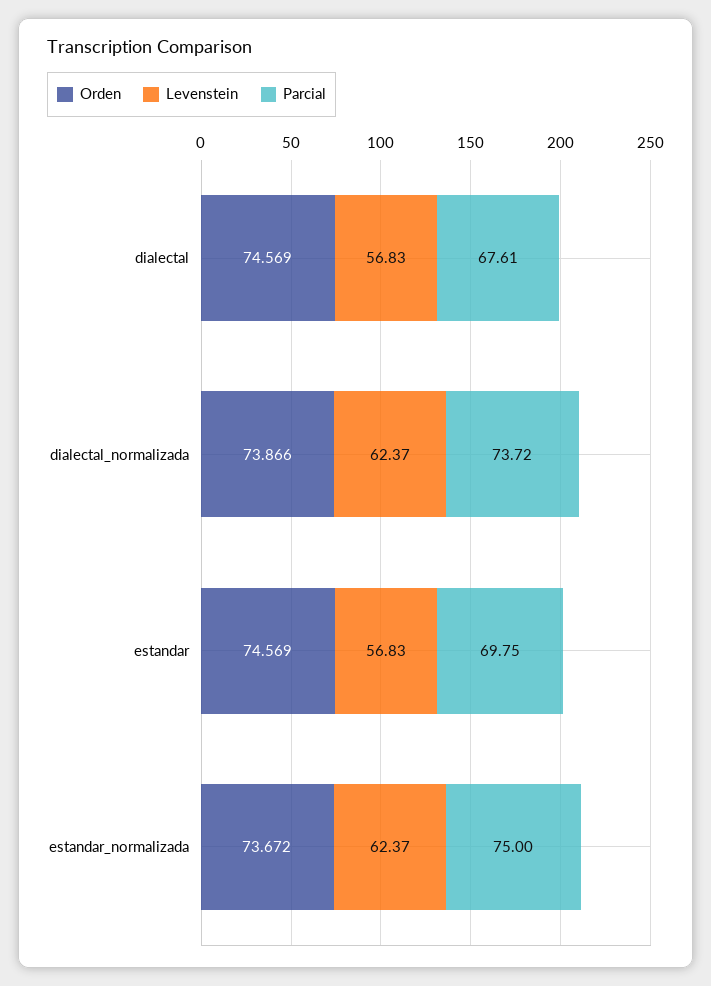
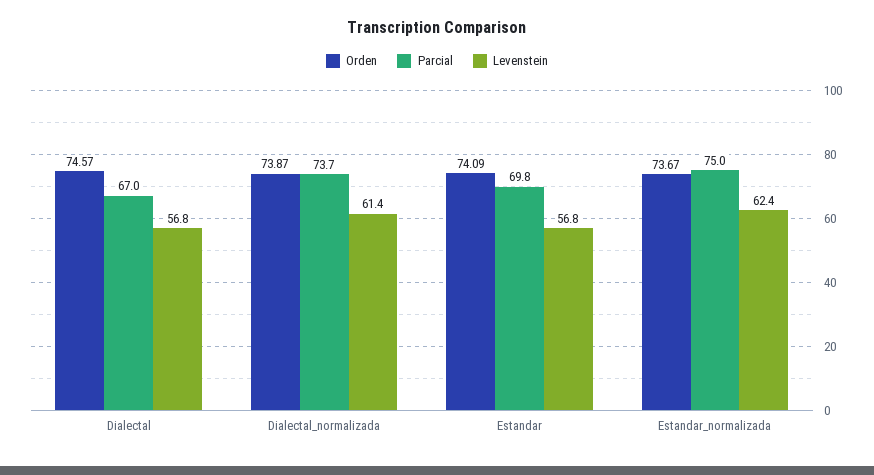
Parcial, dialectal: 67.61 -> 67
Levenstein, dialectal_normalizada: 62.37 -> 61.4
Orden, estandar: 74.569 -> 74.09

